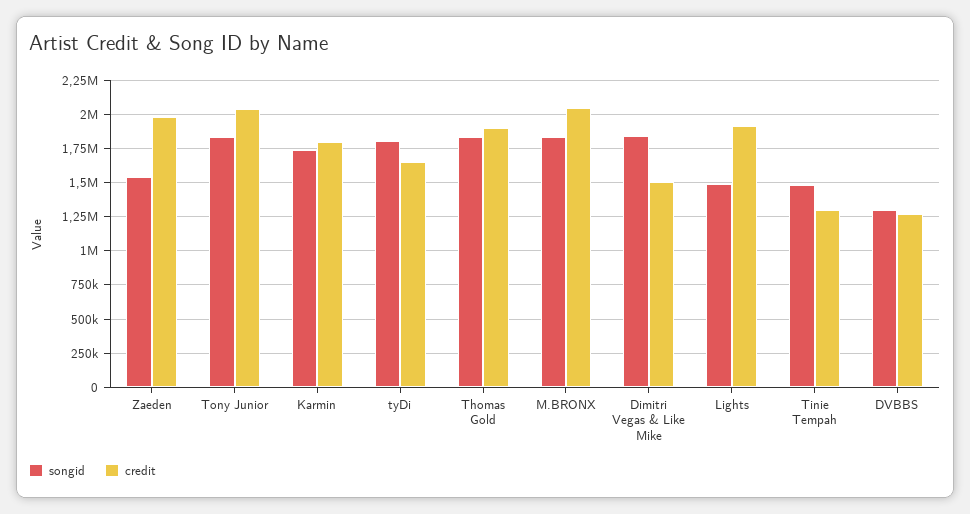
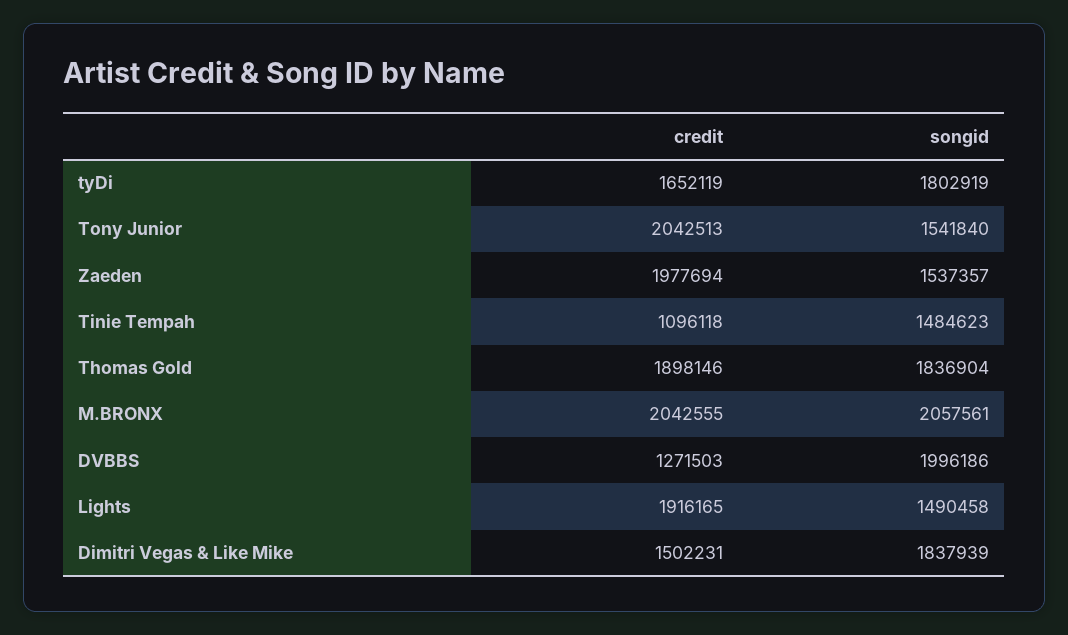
songid, Tony Junior: 1850000 -> 1541840
songid, Karmin: 1750000 -> none
credit, Karmin: 1800000 -> none
songid, M.BRONX: 1850000 -> 2057561
credit, Tinie Tempah: 1300000 -> 1096118
songid, DVBBS: 1300000 -> 1996186

